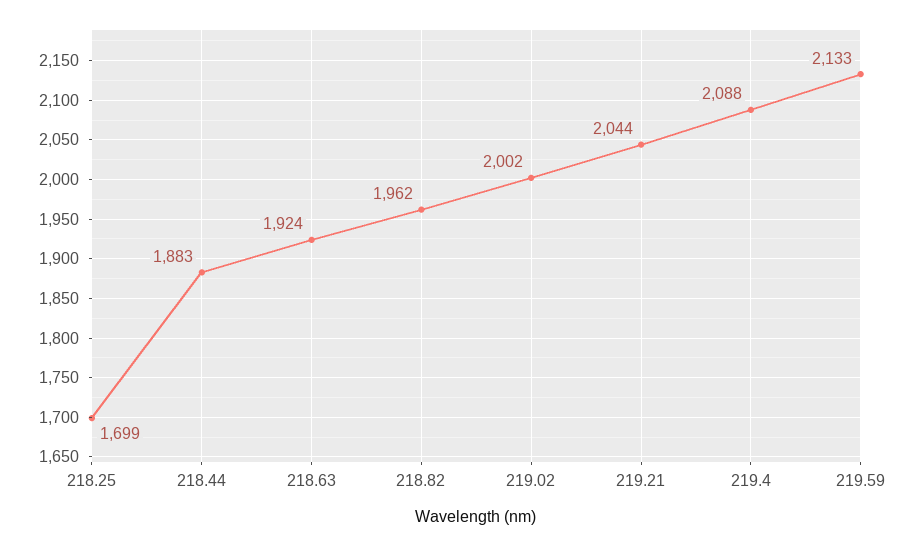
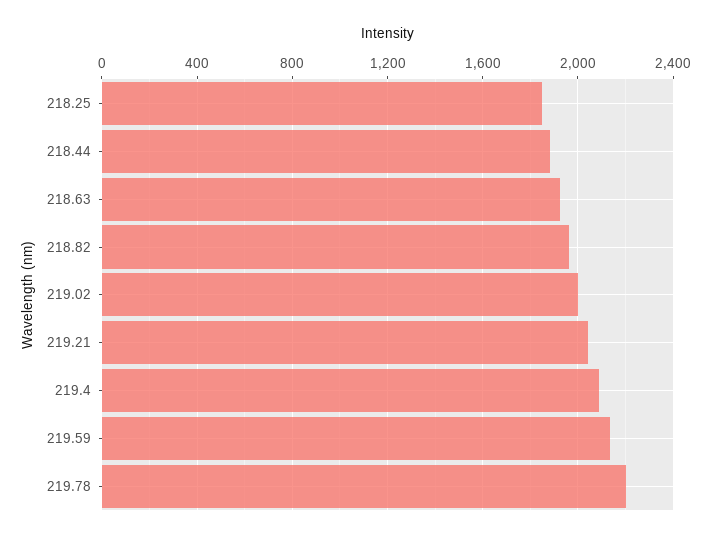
218.25: 1699 -> 1850
219.78: none -> 2200

